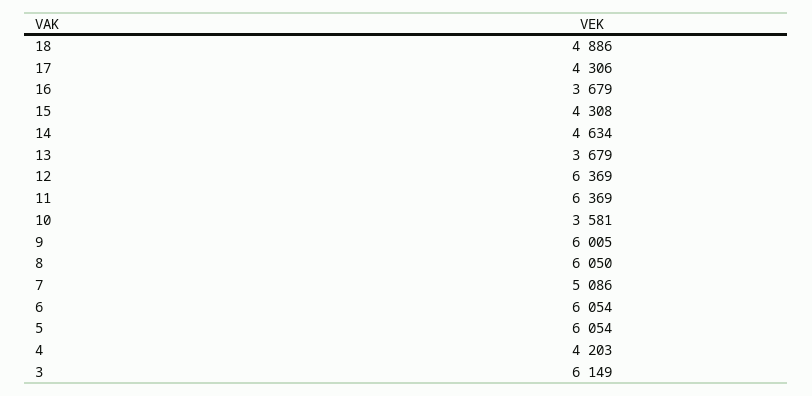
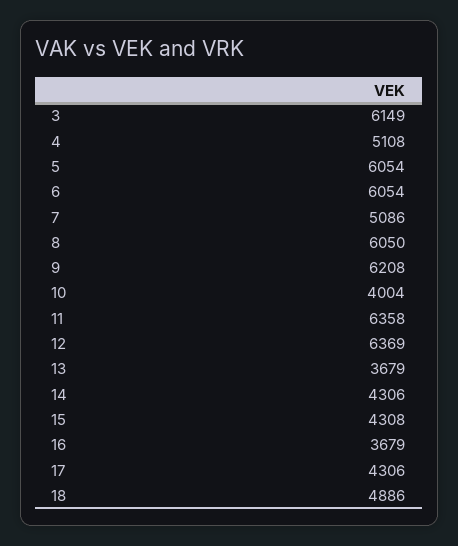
14: 4634 -> 4306
11: 6369 -> 6358
10: 3581 -> 4004
9: 6005 -> 6208
4: 4203 -> 5108

